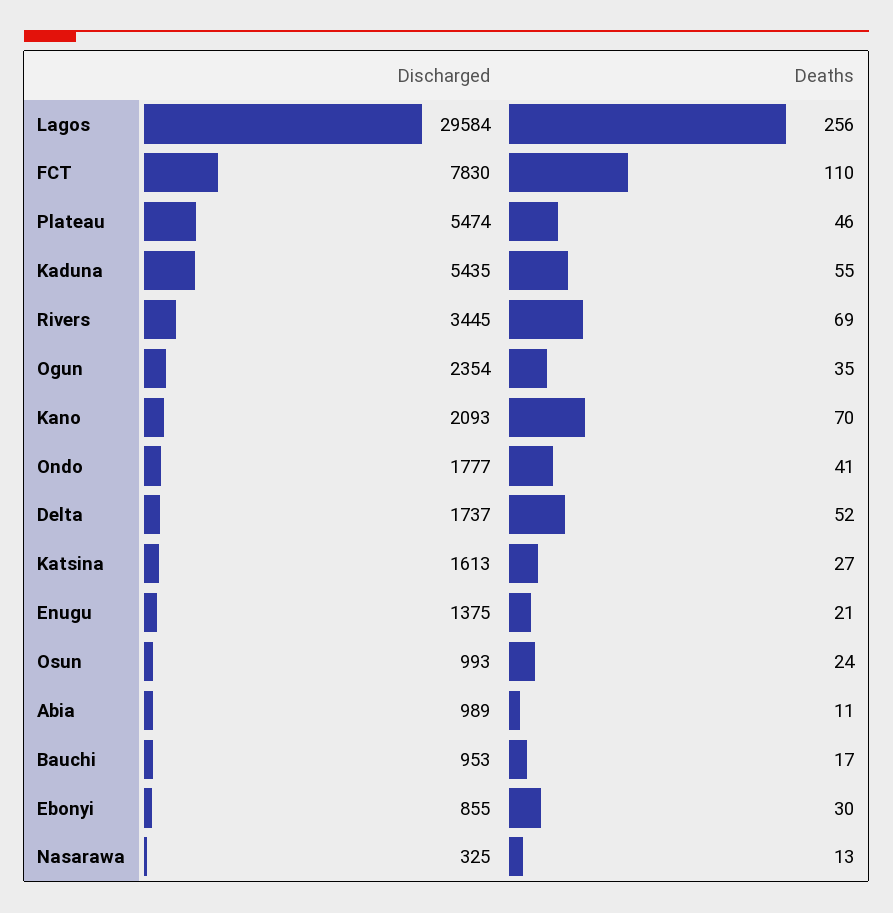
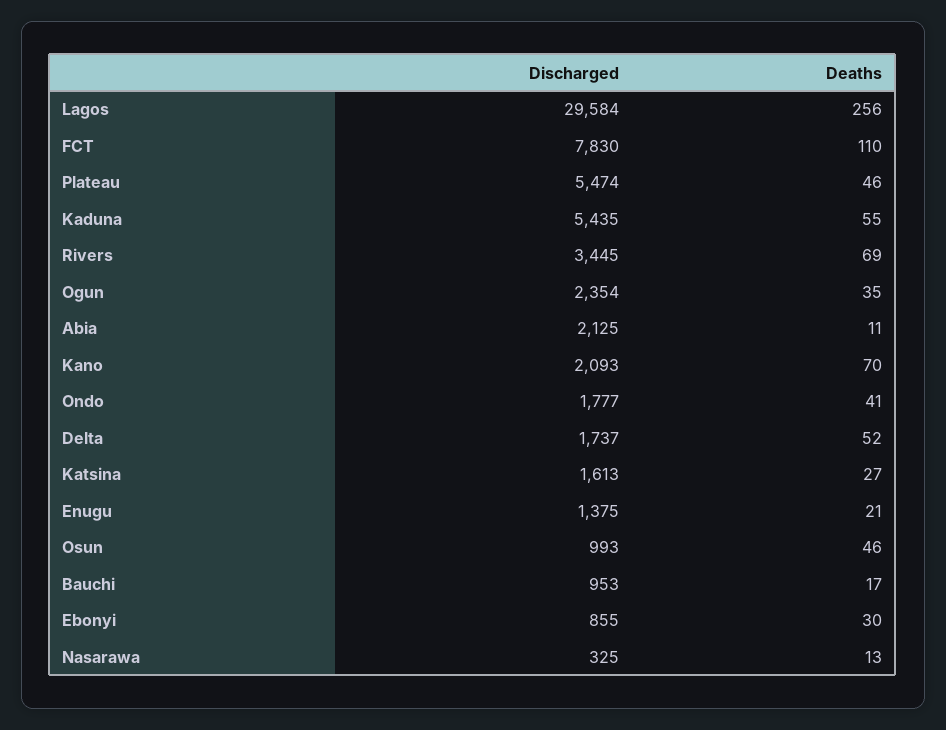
Deaths, Osun: 24 -> 46
Discharged, Abia: 989 -> 2125

